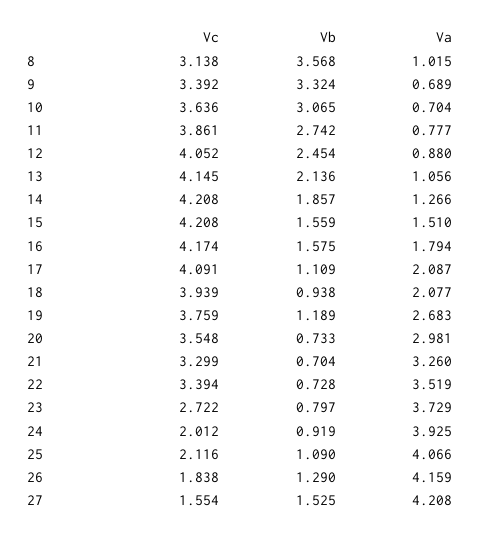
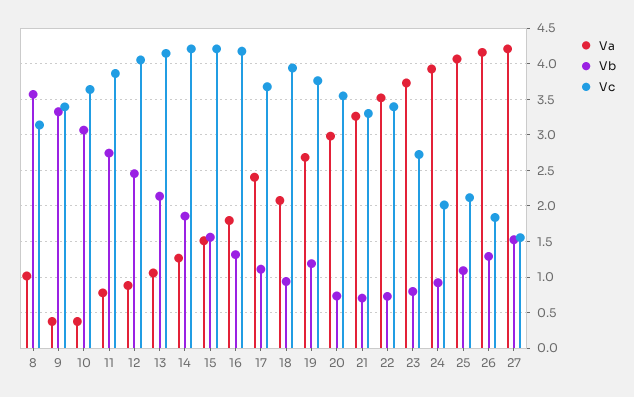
Va, 9: 0.689 -> 0.4
Va, 10: 0.704 -> 0.4
Vb, 16: 1.575 -> 1.3
Vc, 17: 4.091 -> 3.7
Va, 17: 2.087 -> 2.4

